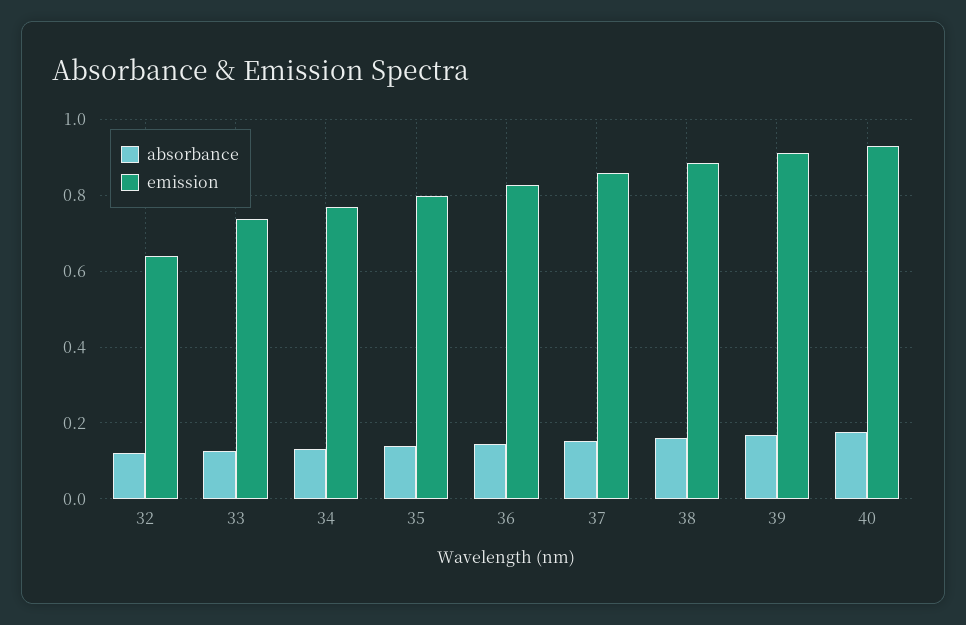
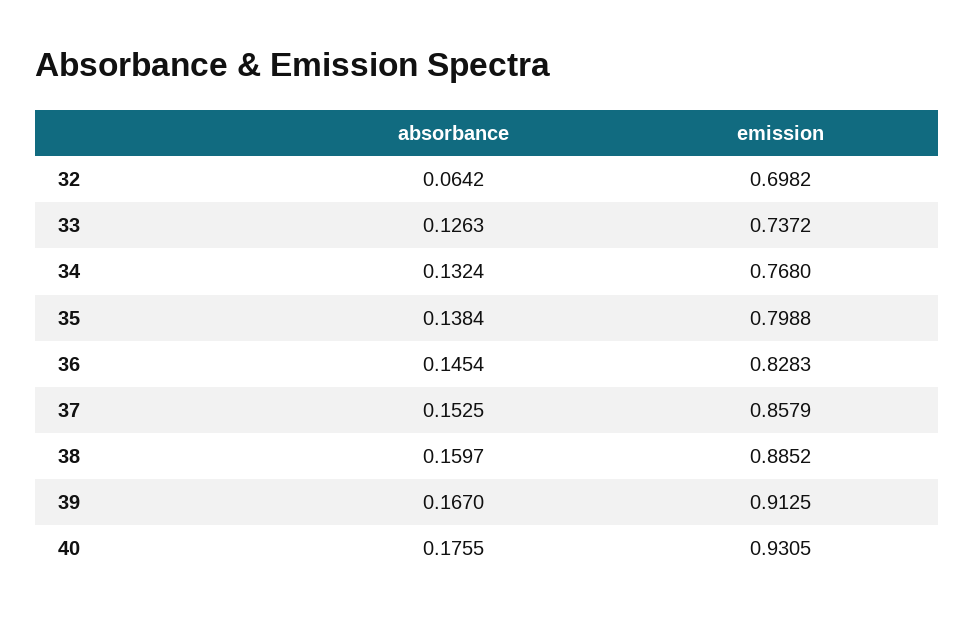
absorbance, 32: 0.12 -> 0.0642
emission, 32: 0.64 -> 0.6982

